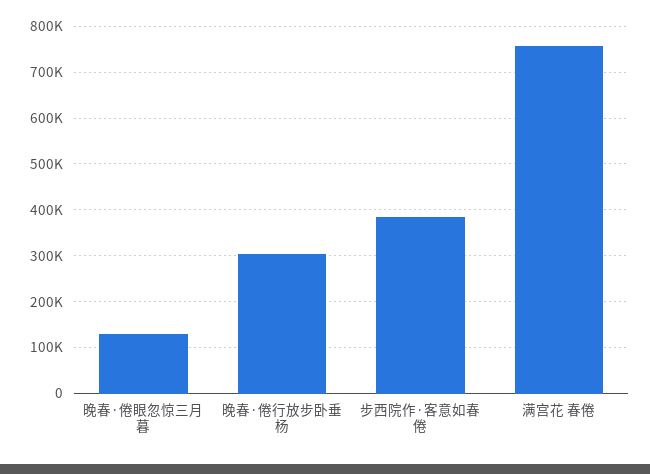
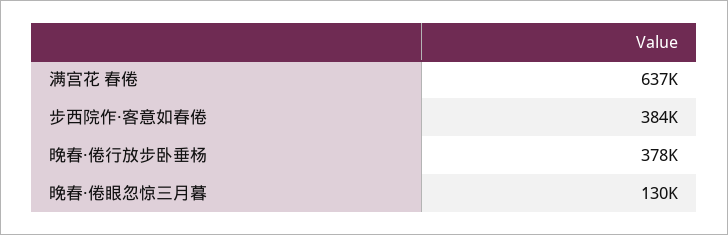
晚春·倦行放步卧垂杨: 300000 -> 378000
满宫花 春倦: 760000 -> 637000

